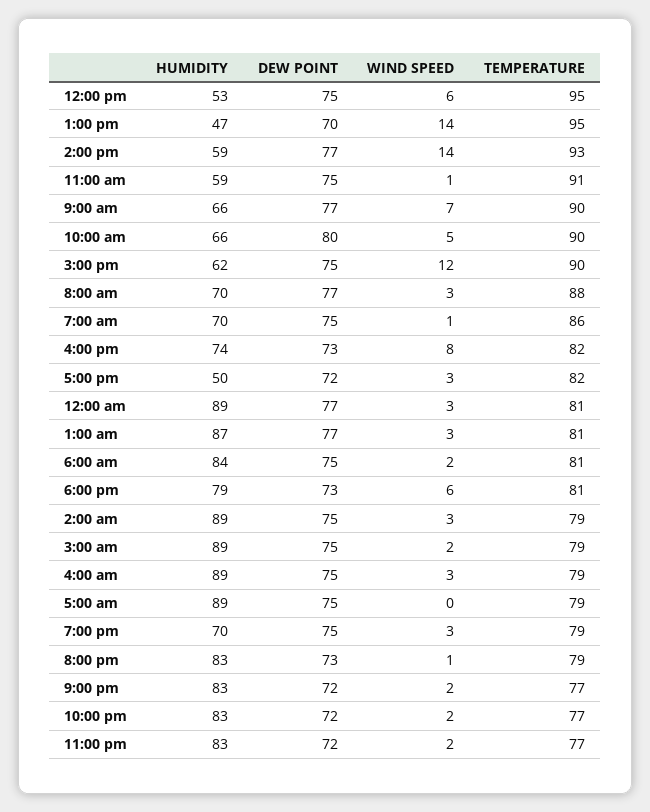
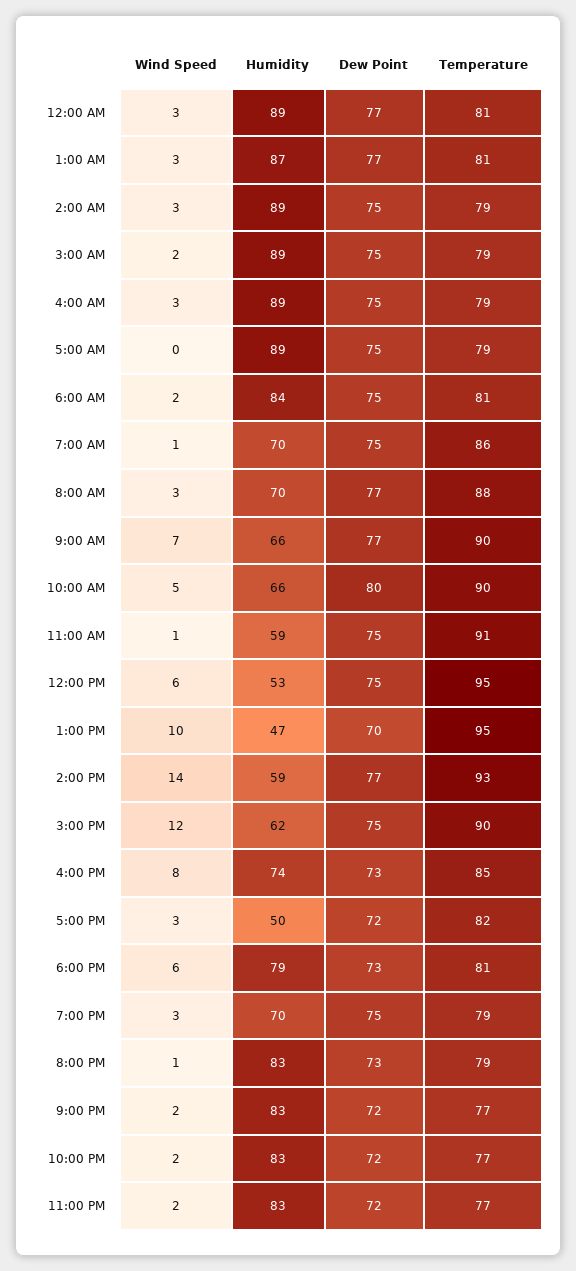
WIND SPEED, 1:00 pm: 14 -> 10
TEMPERATURE, 4:00 pm: 82 -> 85

